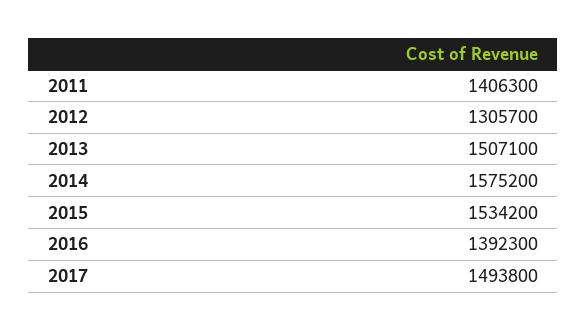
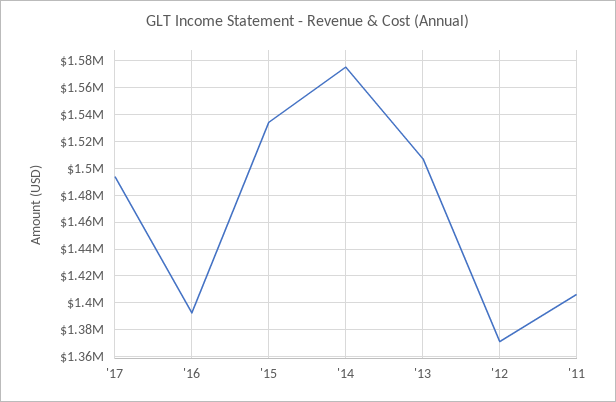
2012: 1305700 -> 1370000

